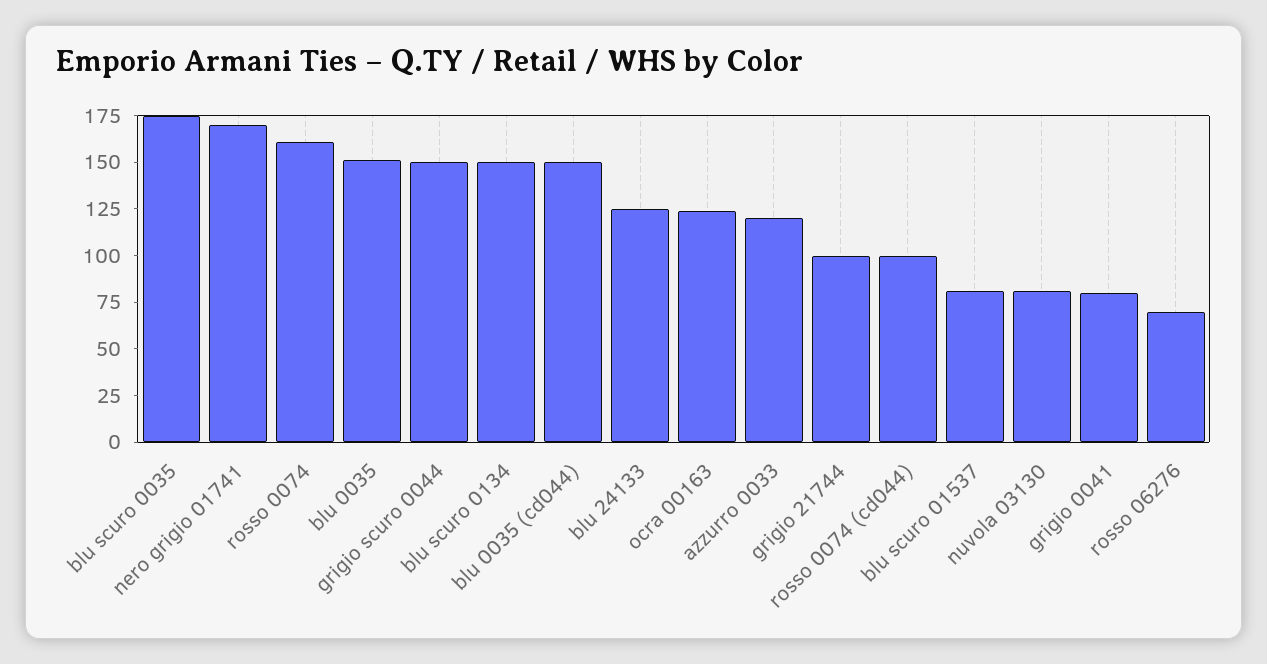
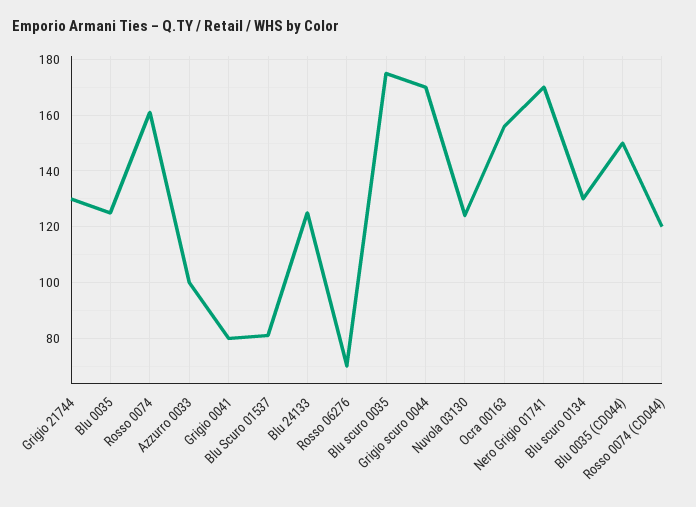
blu 0035: 150 -> 125
grigio scuro 0044: 150 -> 170
blu scuro 0134: 150 -> 130
ocra 00163: 125 -> 155
azzurro 0033: 120 -> 100
grigio 21744: 100 -> 130
rosso 0074 (cd044): 100 -> 120
nuvola 03130: 80 -> 125

